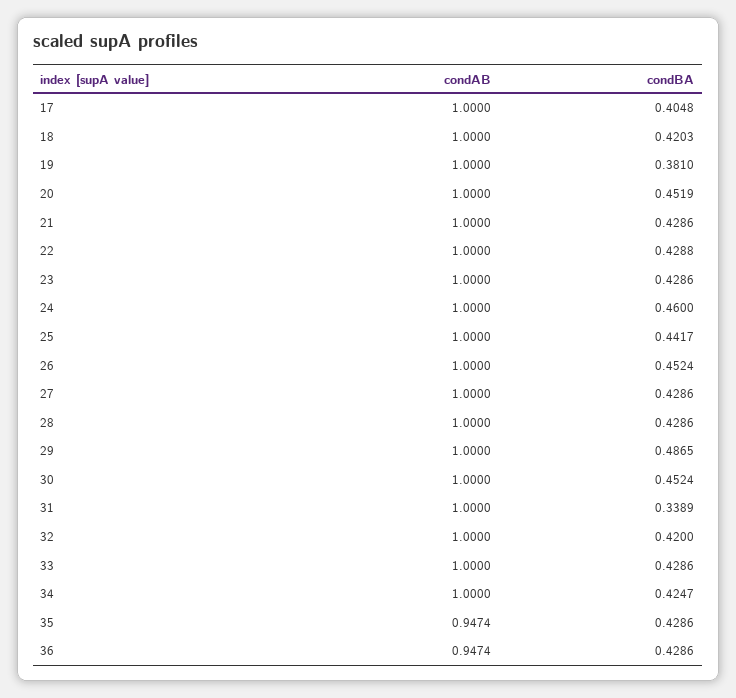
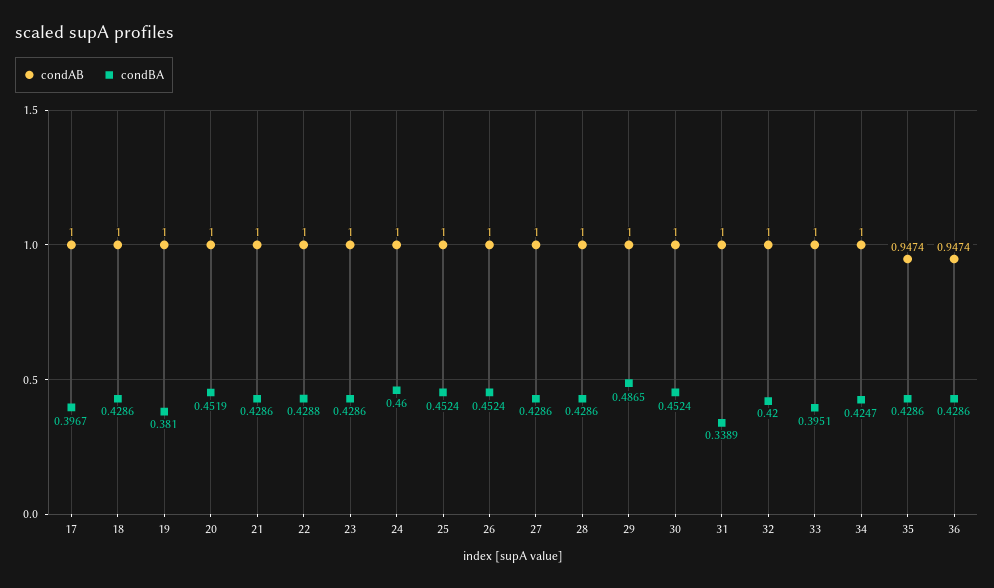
condBA, 17: 0.4048 -> 0.3967
condBA, 18: 0.4203 -> 0.4286
condBA, 25: 0.4417 -> 0.4524
condBA, 33: 0.4286 -> 0.3951

